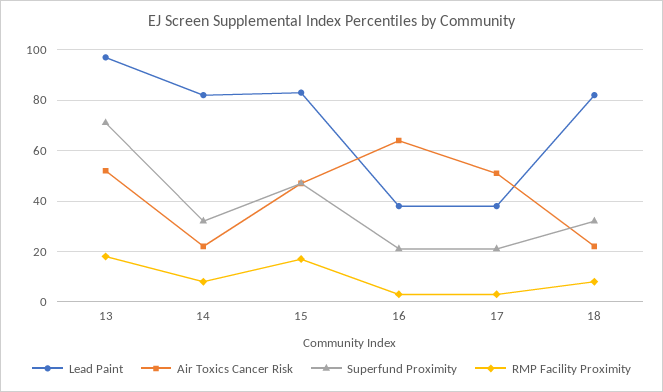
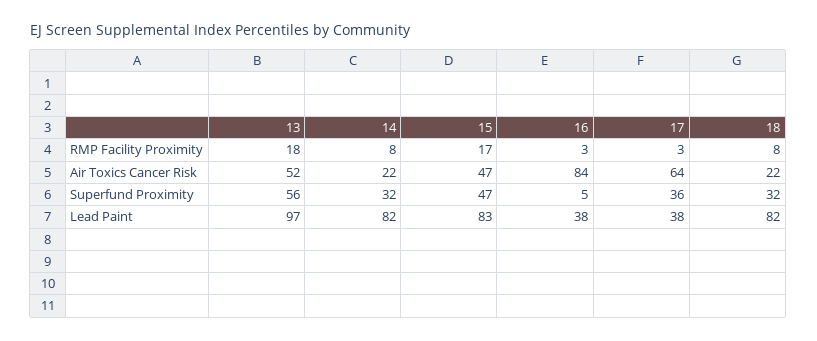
Superfund Proximity, 13: 70 -> 56
Air Toxics Cancer Risk, 16: 65 -> 84
Superfund Proximity, 16: 20 -> 5
Air Toxics Cancer Risk, 17: 50 -> 64
Superfund Proximity, 17: 20 -> 36

